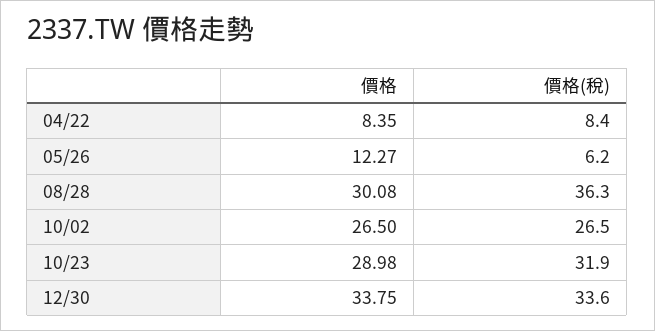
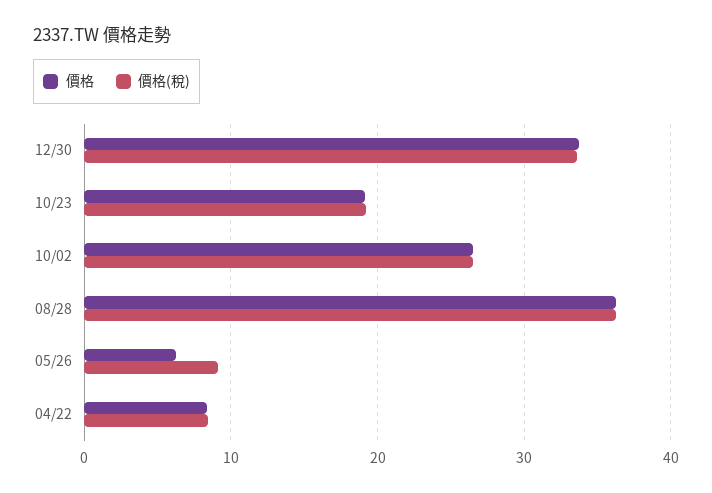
價格, 05/26: 12.27 -> 6
價格(稅), 05/26: 6.2 -> 9
價格, 08/28: 30.08 -> 36
價格, 10/23: 28.98 -> 19
價格(稅), 10/23: 31.9 -> 19

